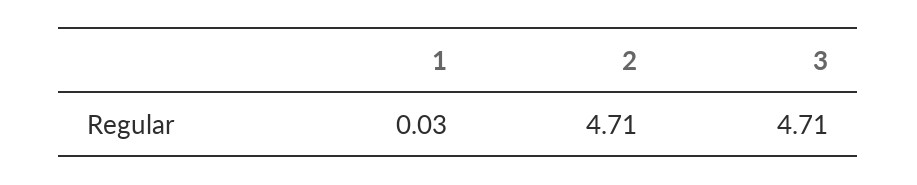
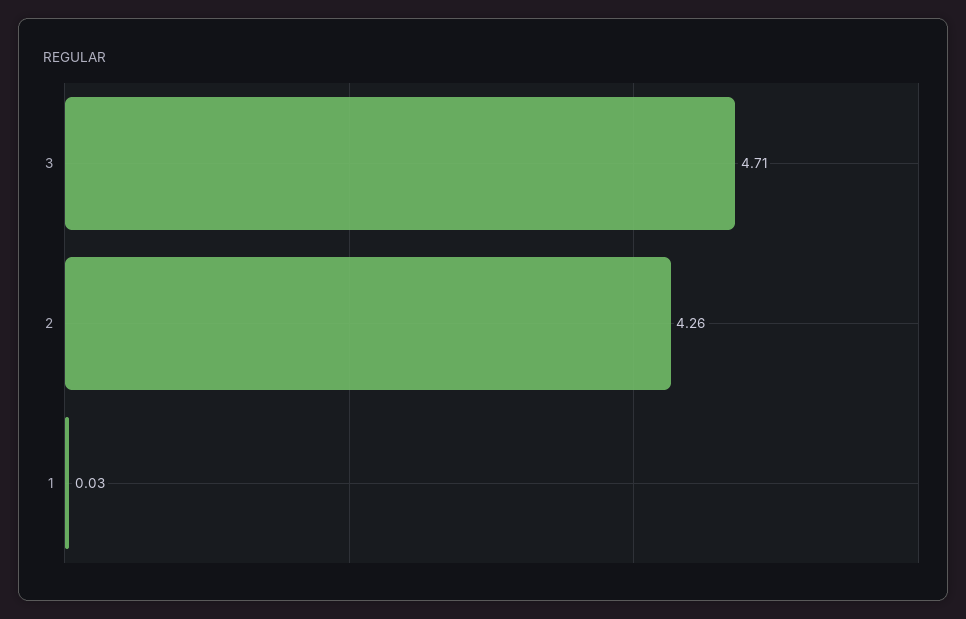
2: 4.71 -> 4.26

